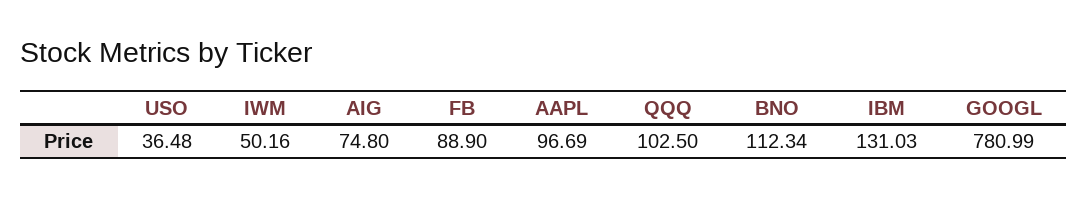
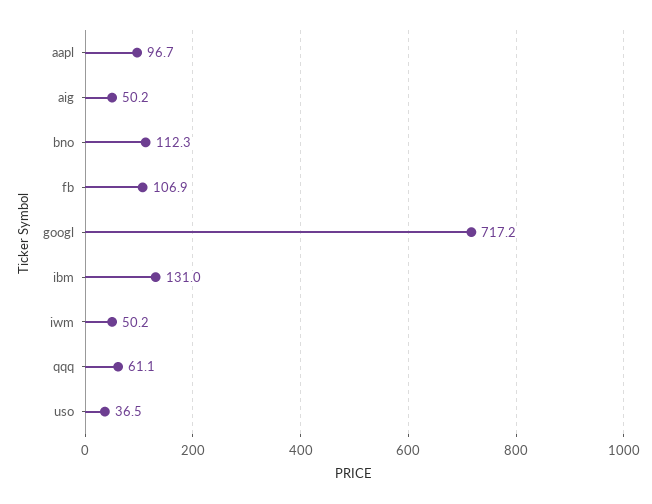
AIG: 74.8 -> 50.2
FB: 88.9 -> 106.9
QQQ: 102.5 -> 61.1
GOOGL: 780.99 -> 717.2

